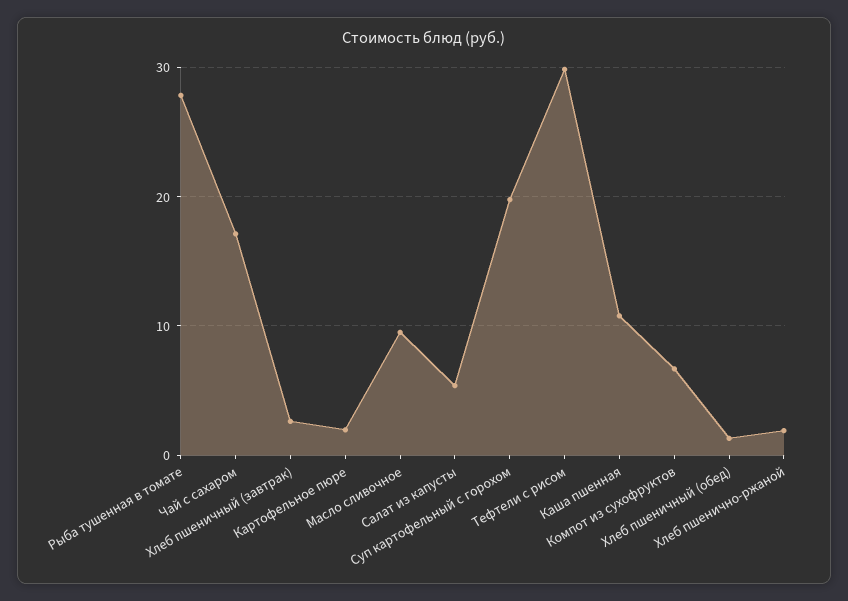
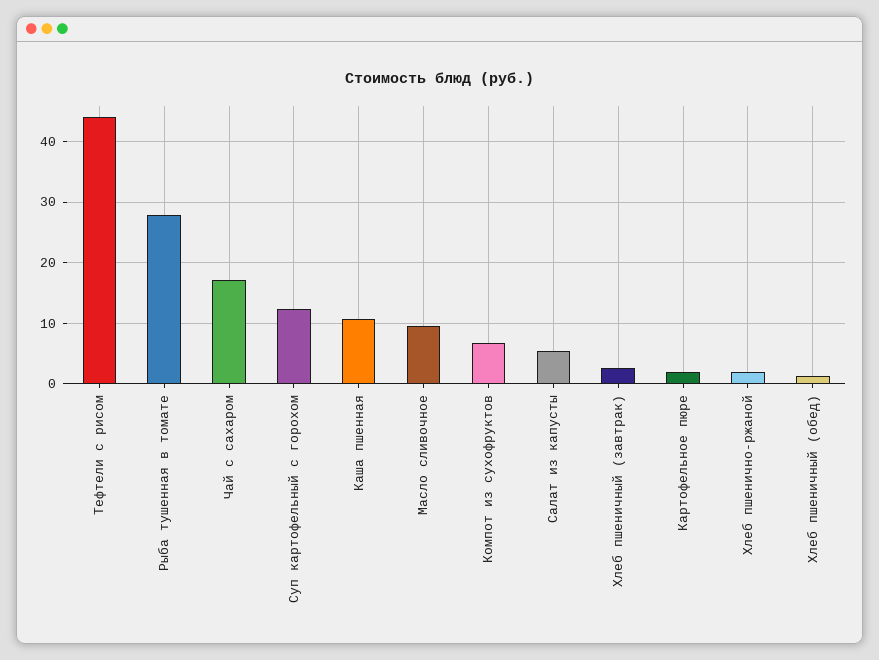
Суп картофельный с горохом: 20 -> 12
Тефтели с рисом: 30 -> 44

